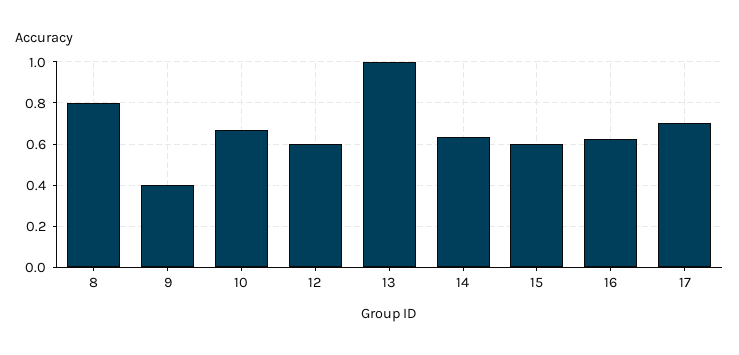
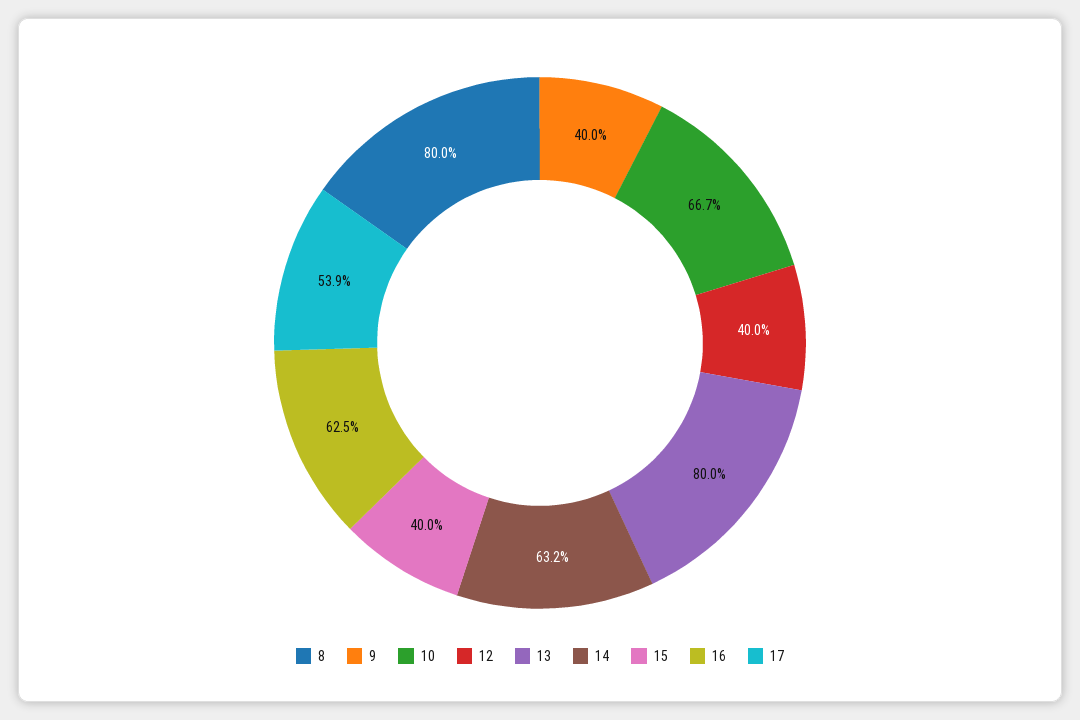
12: 0.6 -> 0.4
13: 1 -> 0.8
15: 0.6 -> 0.4
17: 0.7 -> 0.539

